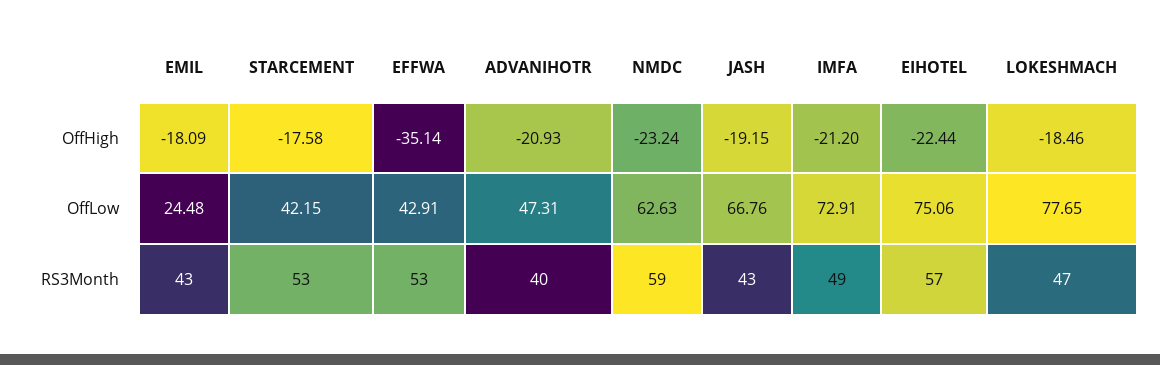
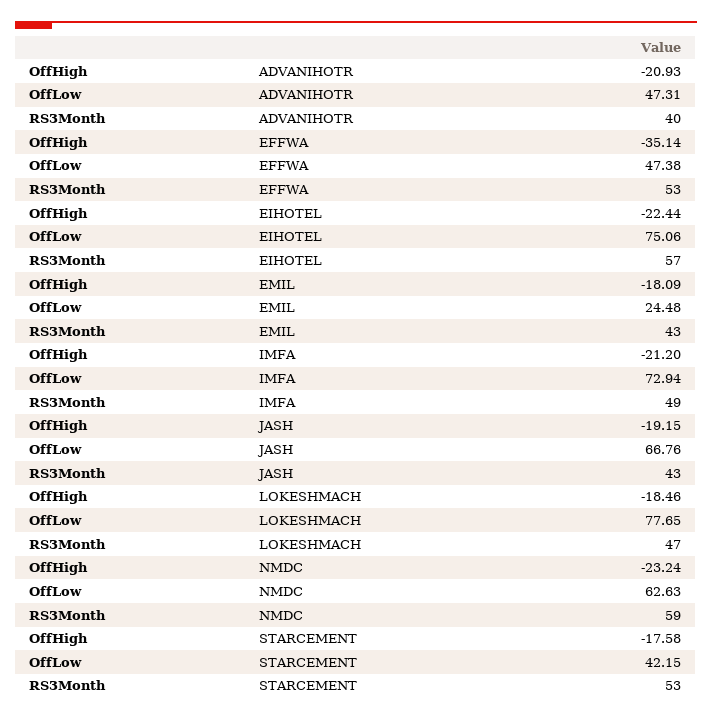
EFFWA, OffLow: 42.91 -> 47.38
IMFA, OffLow: 72.91 -> 72.94

